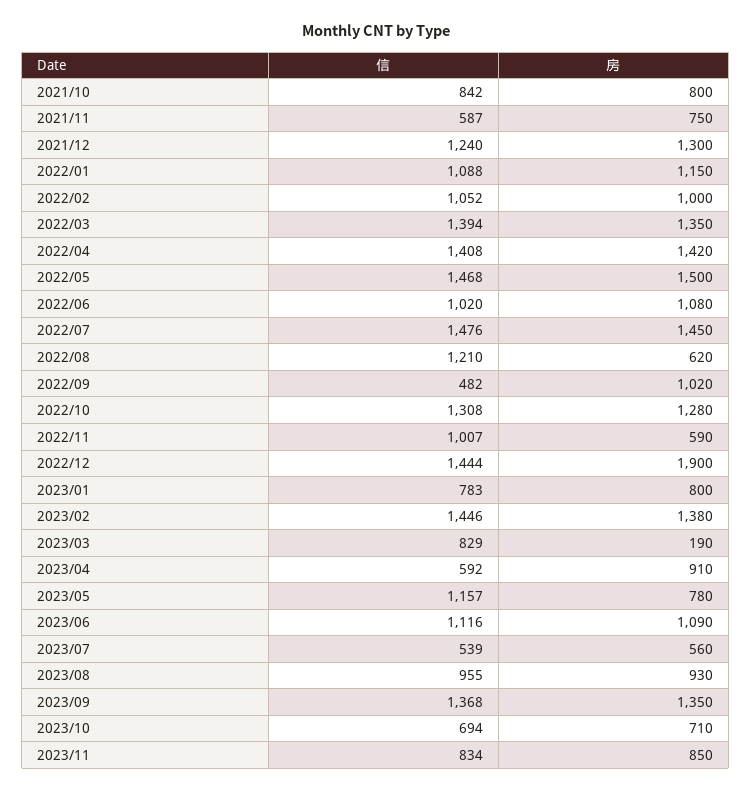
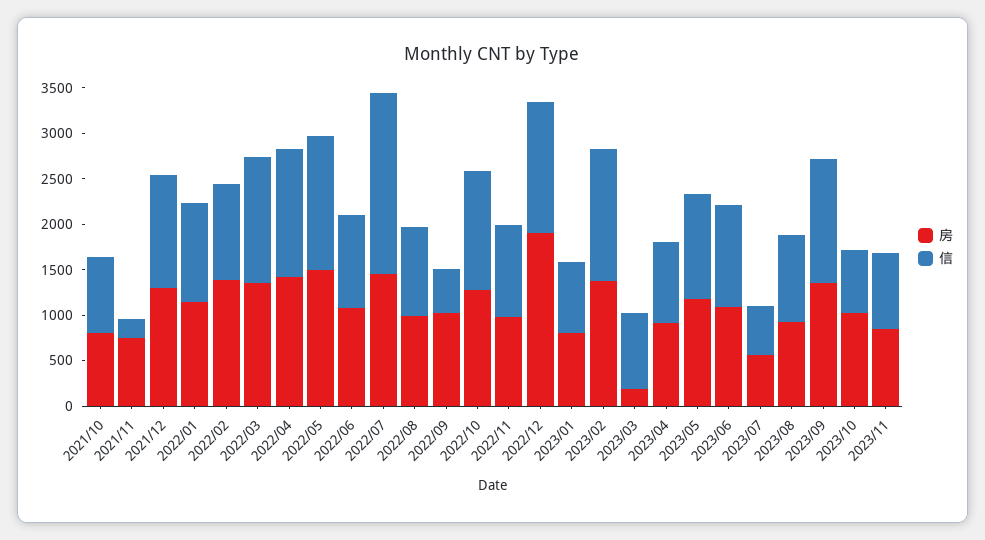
信, 2021/11: 587 -> 200
房, 2022/02: 1000 -> 1400
信, 2022/07: 1476 -> 2000
信, 2022/08: 1210 -> 1000
房, 2022/08: 620 -> 1000
房, 2022/11: 590 -> 1000
信, 2023/04: 592 -> 900
房, 2023/05: 780 -> 1200
房, 2023/10: 710 -> 1000

